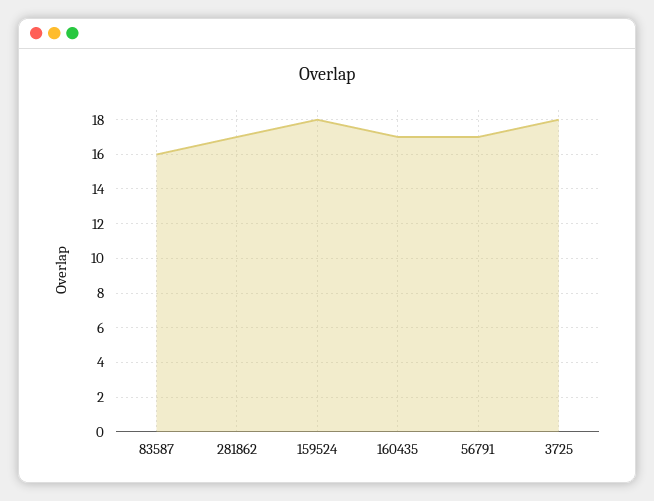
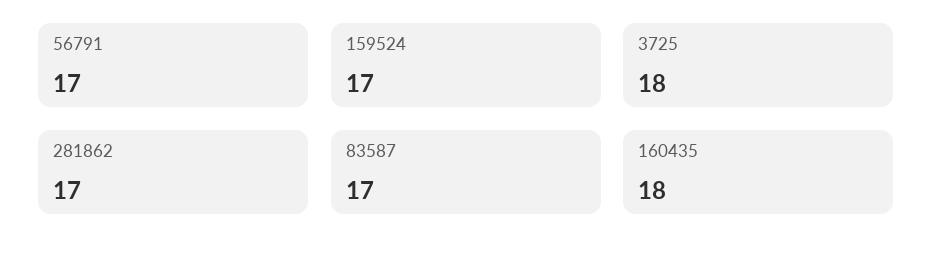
83587: 16 -> 17
159524: 18 -> 17
160435: 17 -> 18

